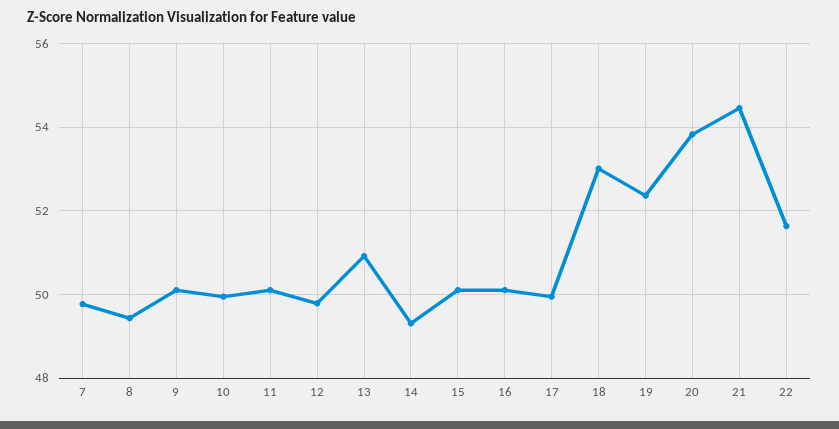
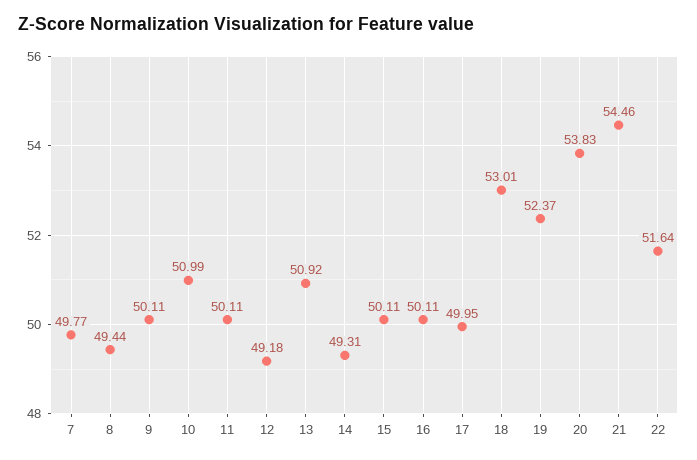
10: 50 -> 50.99
12: 49.8 -> 49.18

